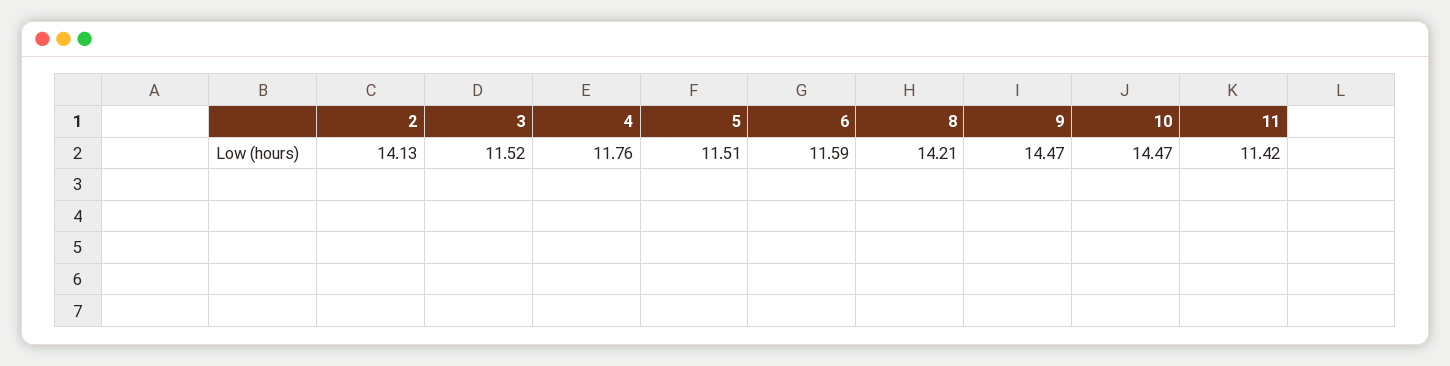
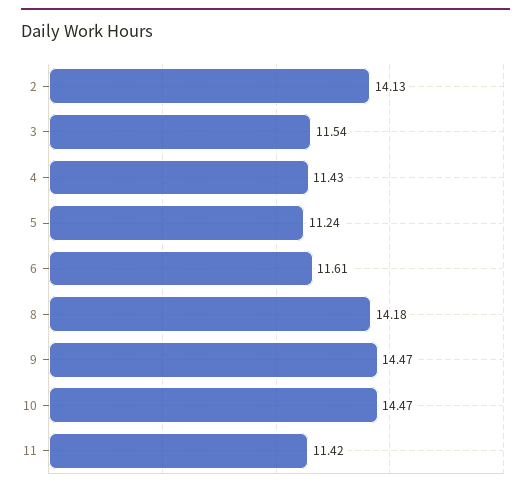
3: 11.52 -> 11.54
4: 11.76 -> 11.43
5: 11.51 -> 11.24
6: 11.59 -> 11.61
8: 14.21 -> 14.18

